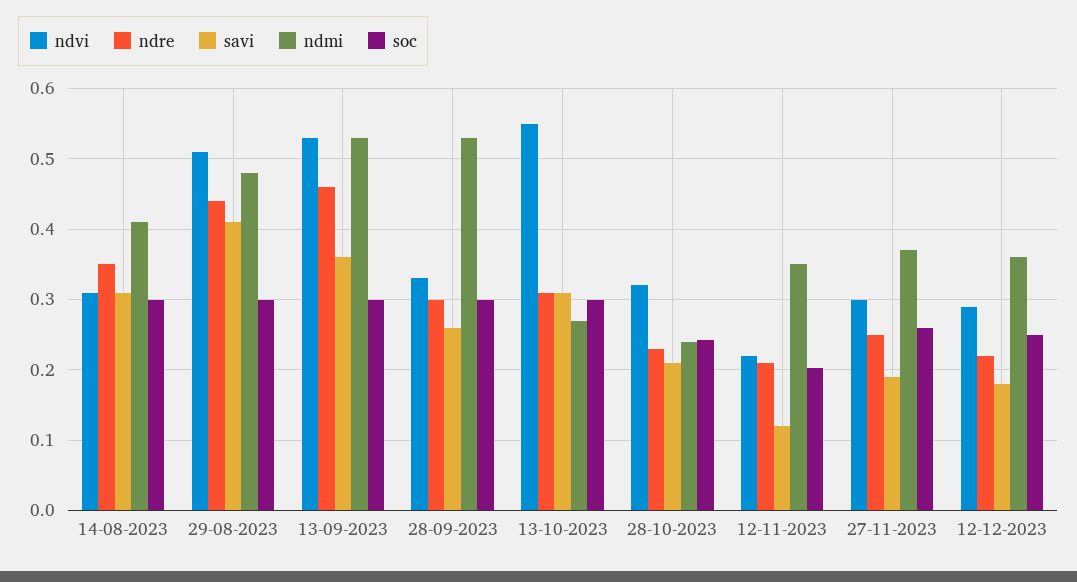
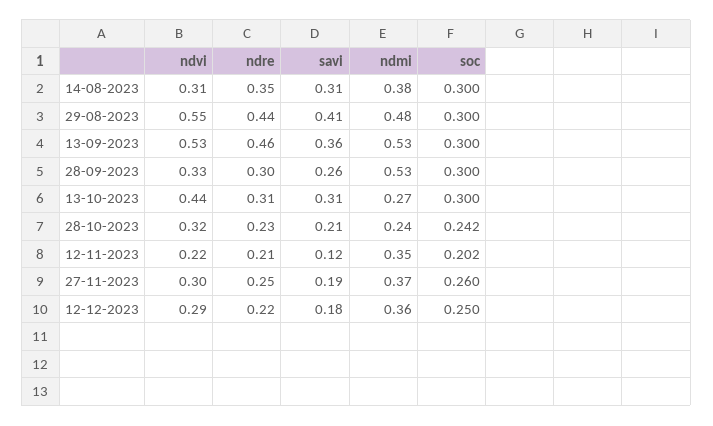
ndmi, 14-08-2023: 0.41 -> 0.38
ndvi, 29-08-2023: 0.51 -> 0.55
ndvi, 13-10-2023: 0.55 -> 0.44

